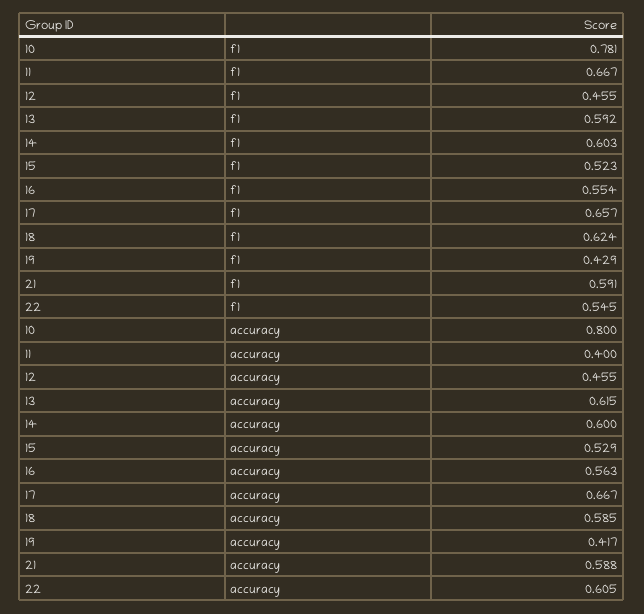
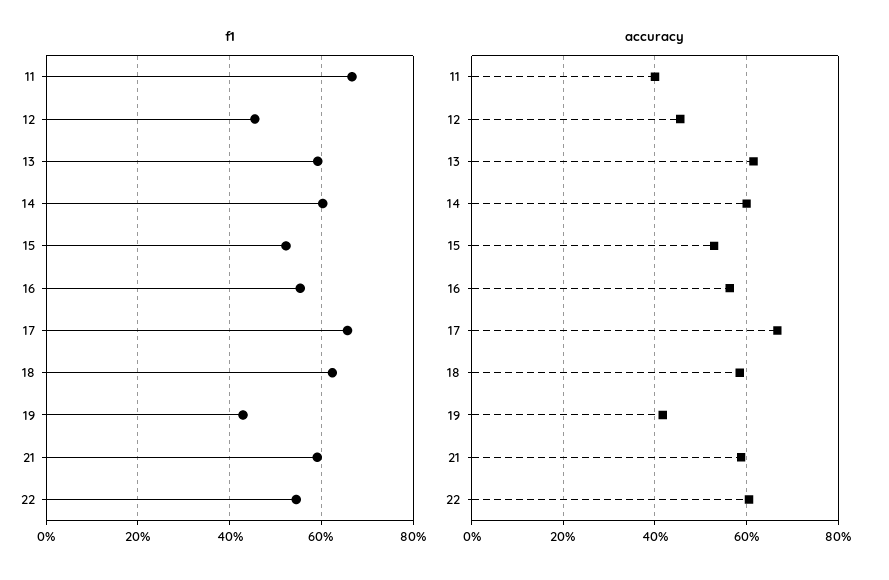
f1, 10: 0.781 -> none
accuracy, 10: 0.8 -> none

